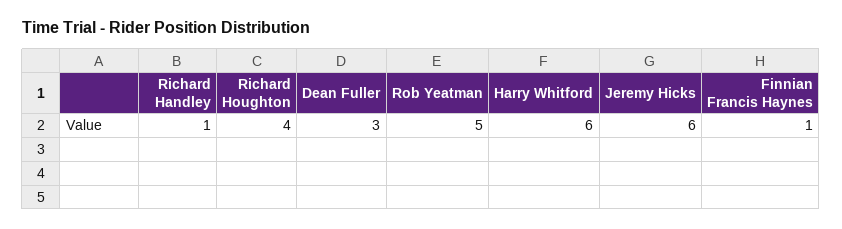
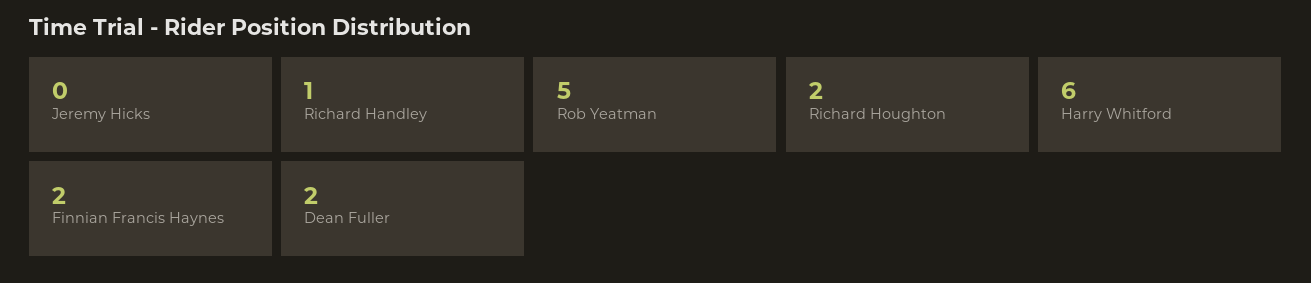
Richard Houghton: 4 -> 2
Dean Fuller: 3 -> 2
Jeremy Hicks: 6 -> 0
Finnian Francis Haynes: 1 -> 2

